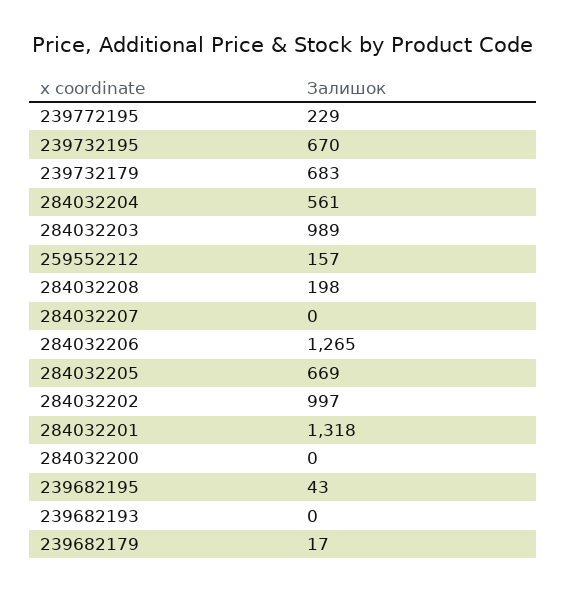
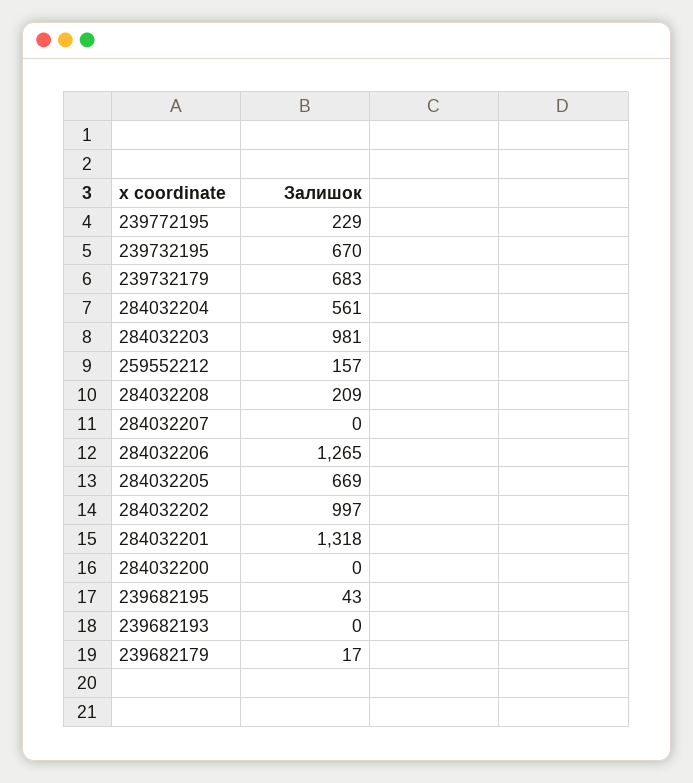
284032203: 989 -> 981
284032208: 198 -> 209

